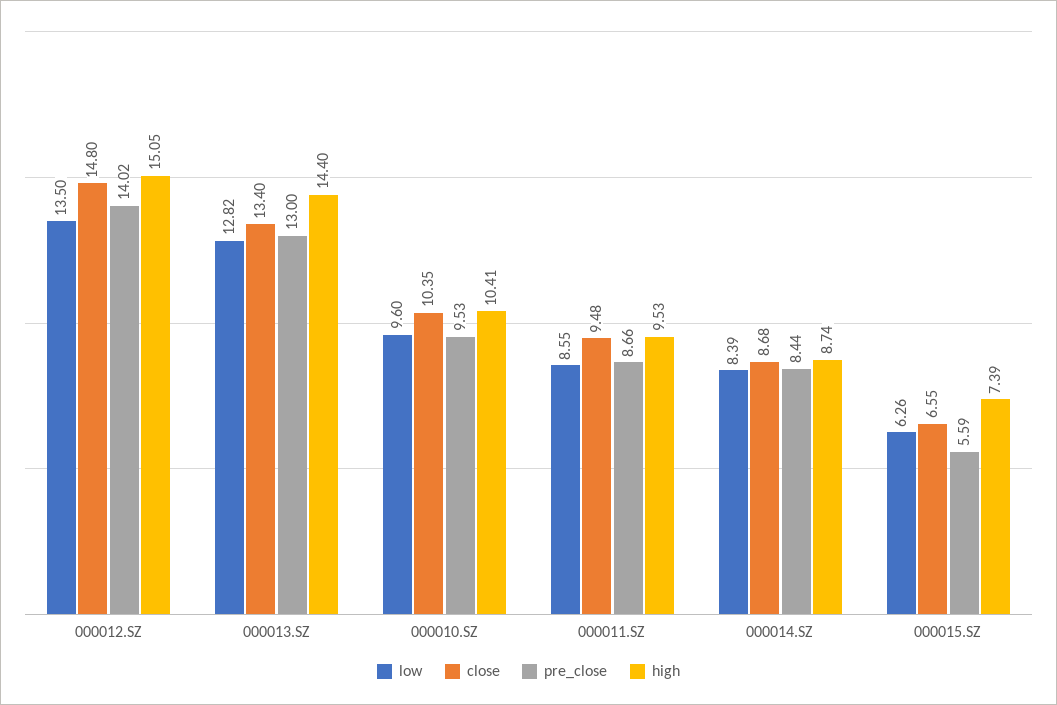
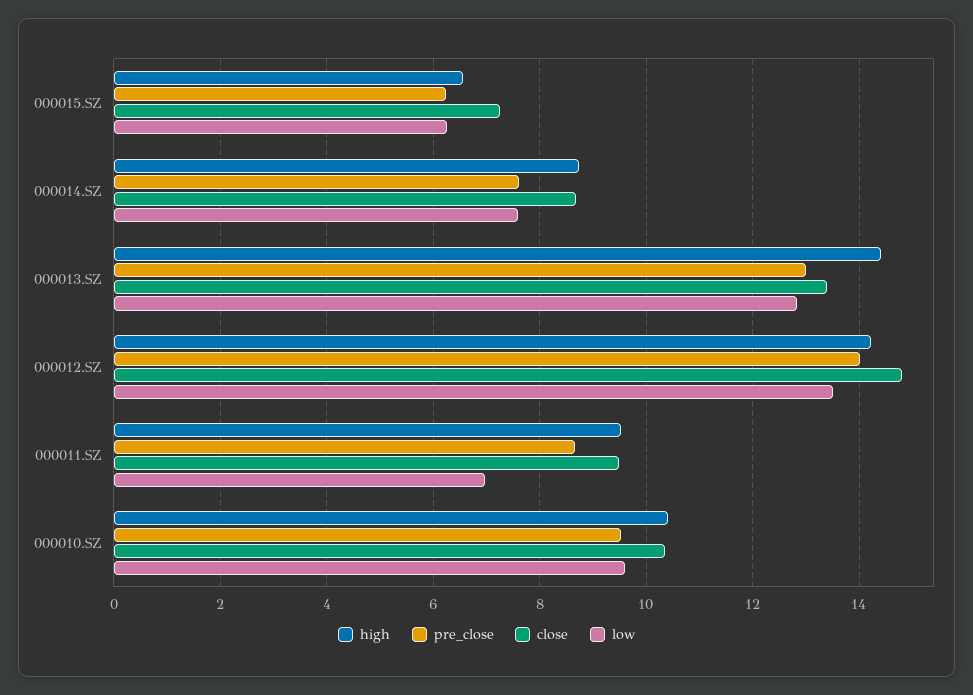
high, 000012.SZ: 15.05 -> 14.2
low, 000011.SZ: 8.55 -> 7
low, 000014.SZ: 8.39 -> 7.6
pre_close, 000014.SZ: 8.44 -> 7.6
close, 000015.SZ: 6.55 -> 7.2
pre_close, 000015.SZ: 5.59 -> 6.2
high, 000015.SZ: 7.39 -> 6.6

